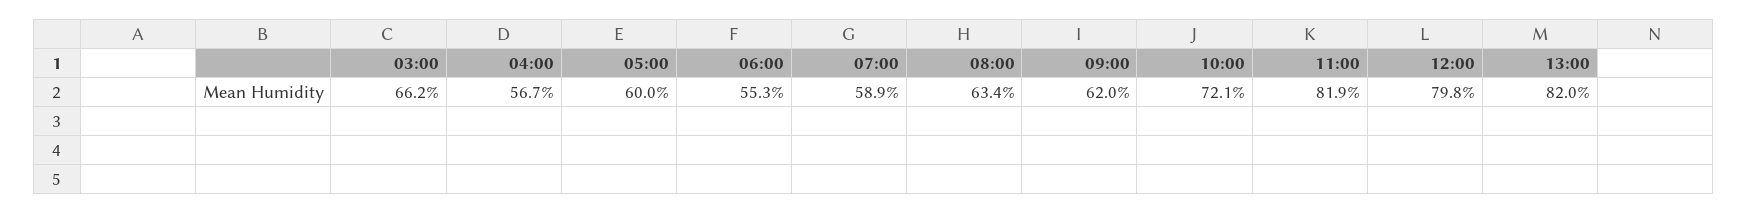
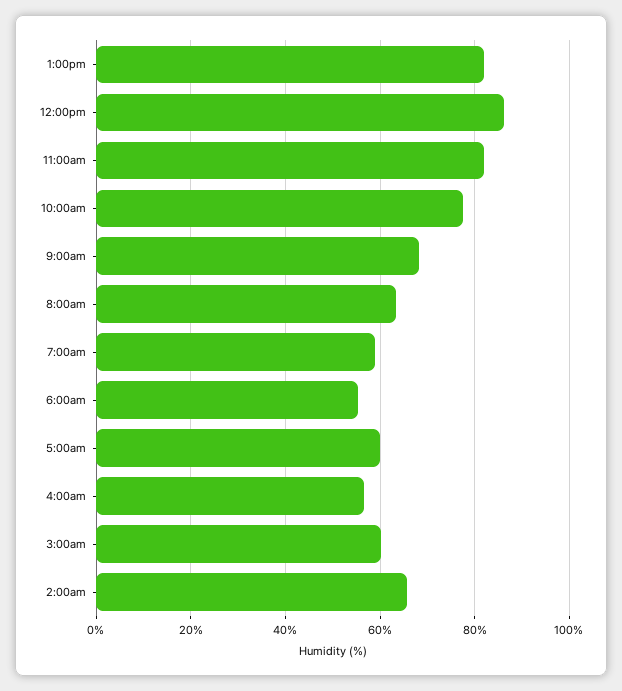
03:00: 66.2 -> 60
09:00: 62 -> 68
10:00: 72.1 -> 78
12:00: 79.8 -> 86
2:00am: none -> 66

